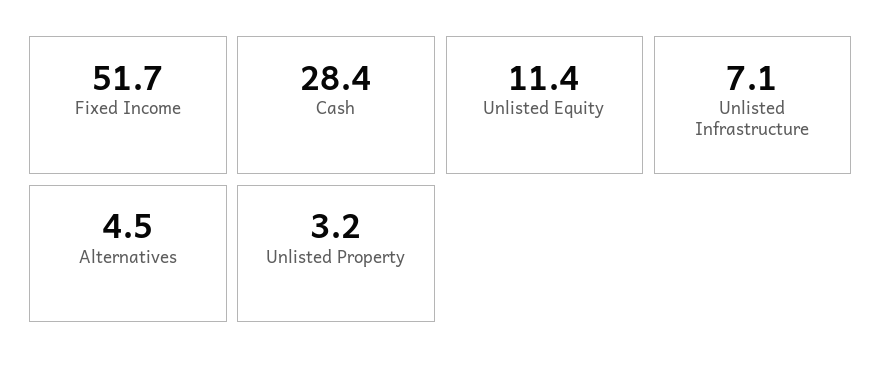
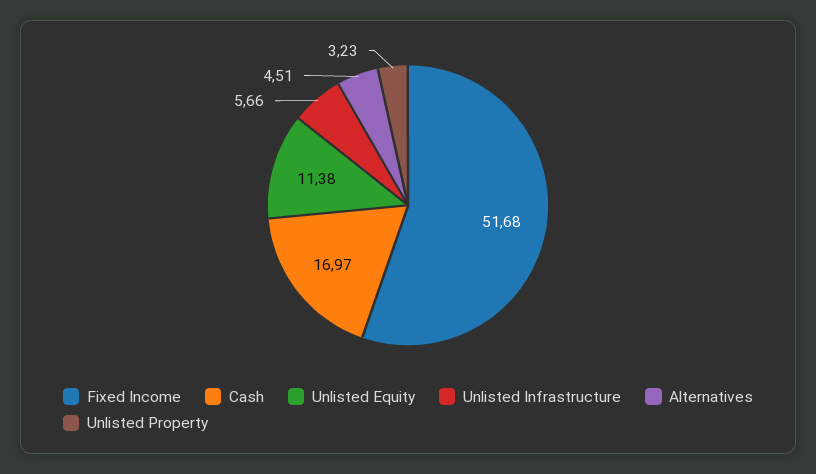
Cash: 28.4 -> 16.97
Unlisted Infrastructure: 7.1 -> 5.66

